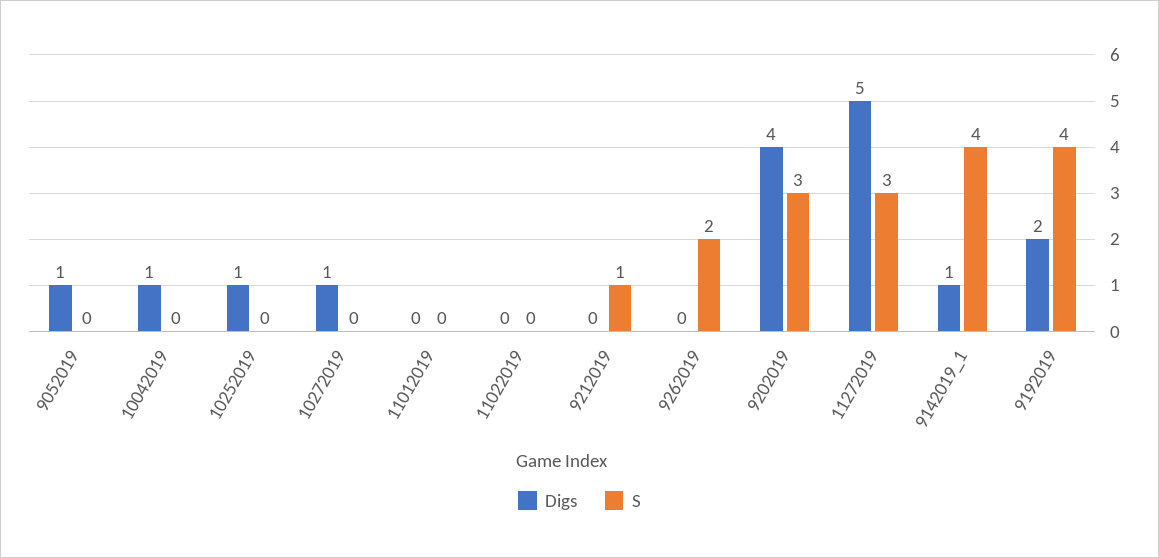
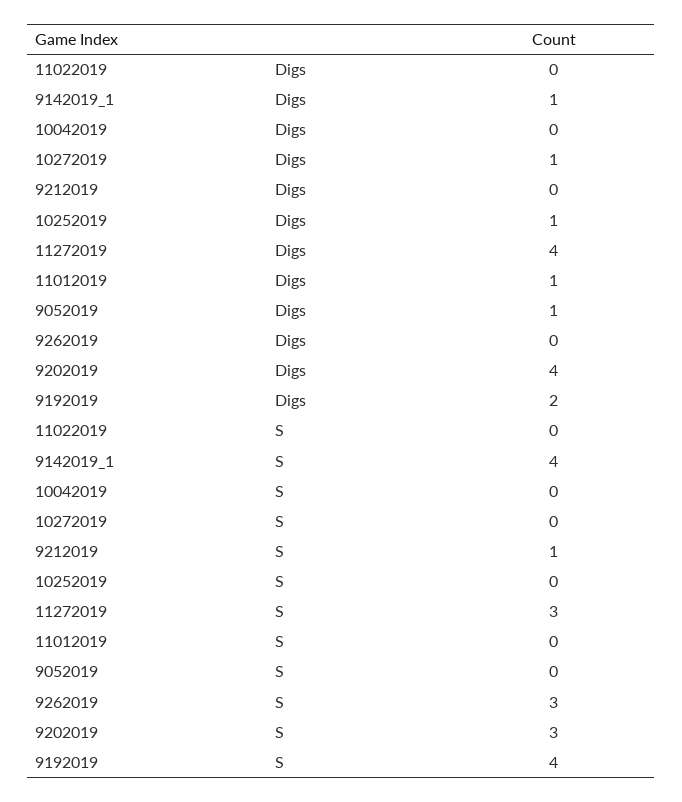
Digs, 10042019: 1 -> 0
Digs, 11012019: 0 -> 1
S, 9262019: 2 -> 3
Digs, 11272019: 5 -> 4

